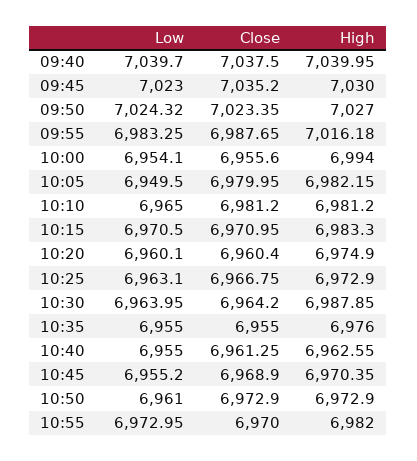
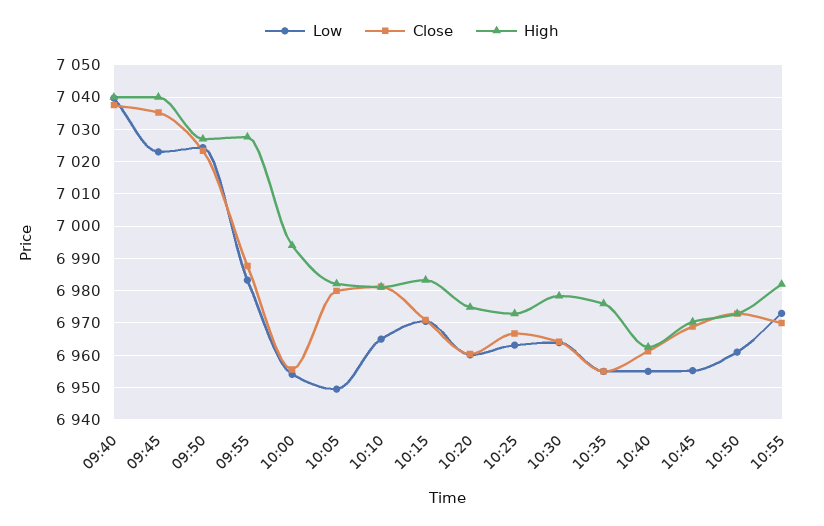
High, 09:45: 7030 -> 7040
High, 09:55: 7016.18 -> 7028
High, 10:30: 6987.85 -> 6978

